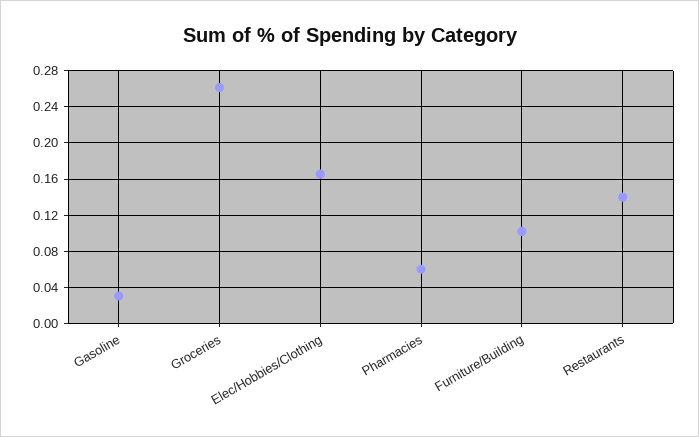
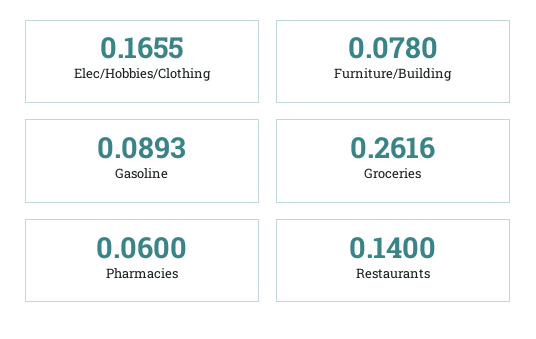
Gasoline: 0.03 -> 0.0893
Furniture/Building: 0.1 -> 0.078

